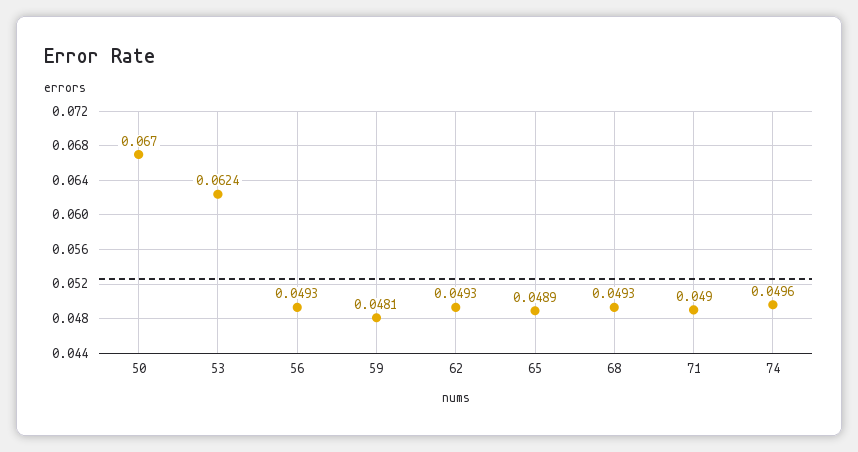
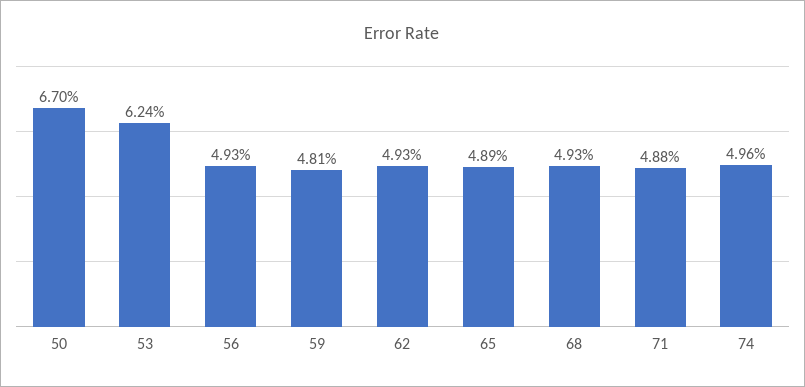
71: 0.049 -> 0.0488

